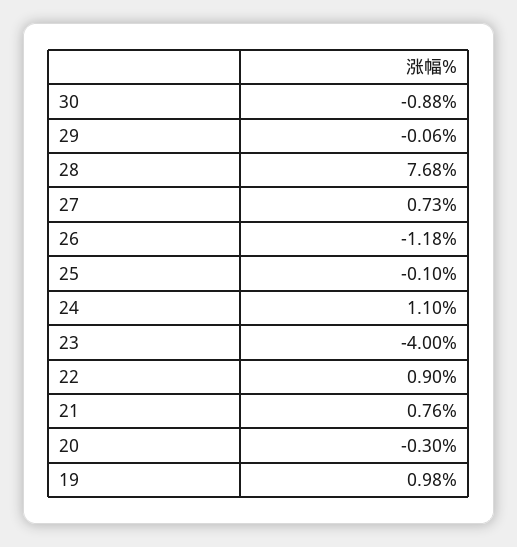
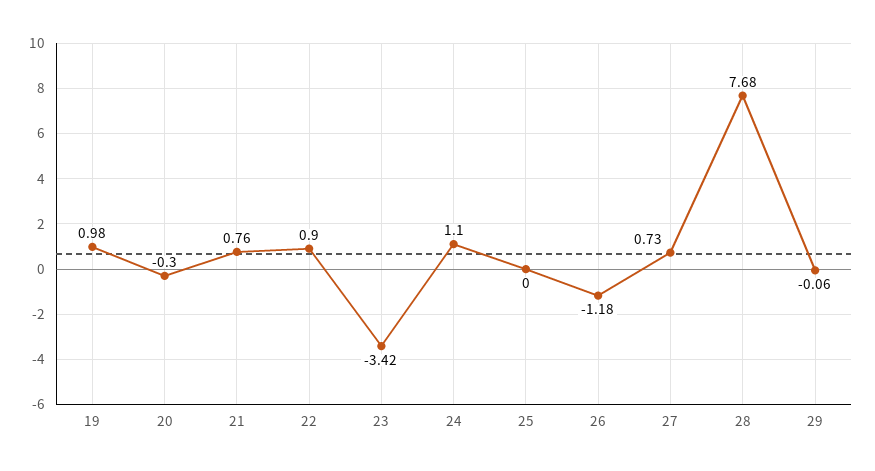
30: -0.88 -> none
25: -0.1 -> 0
23: -4 -> -3.42

